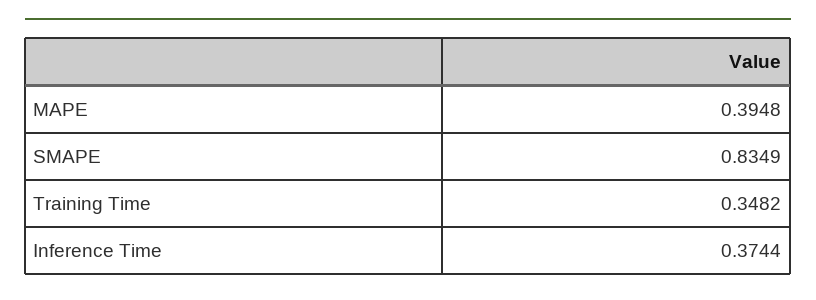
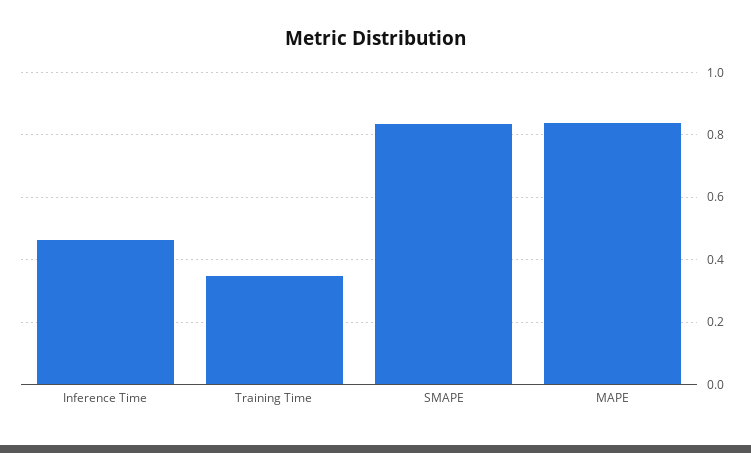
MAPE: 0.3948 -> 0.84
Inference Time: 0.3744 -> 0.46

